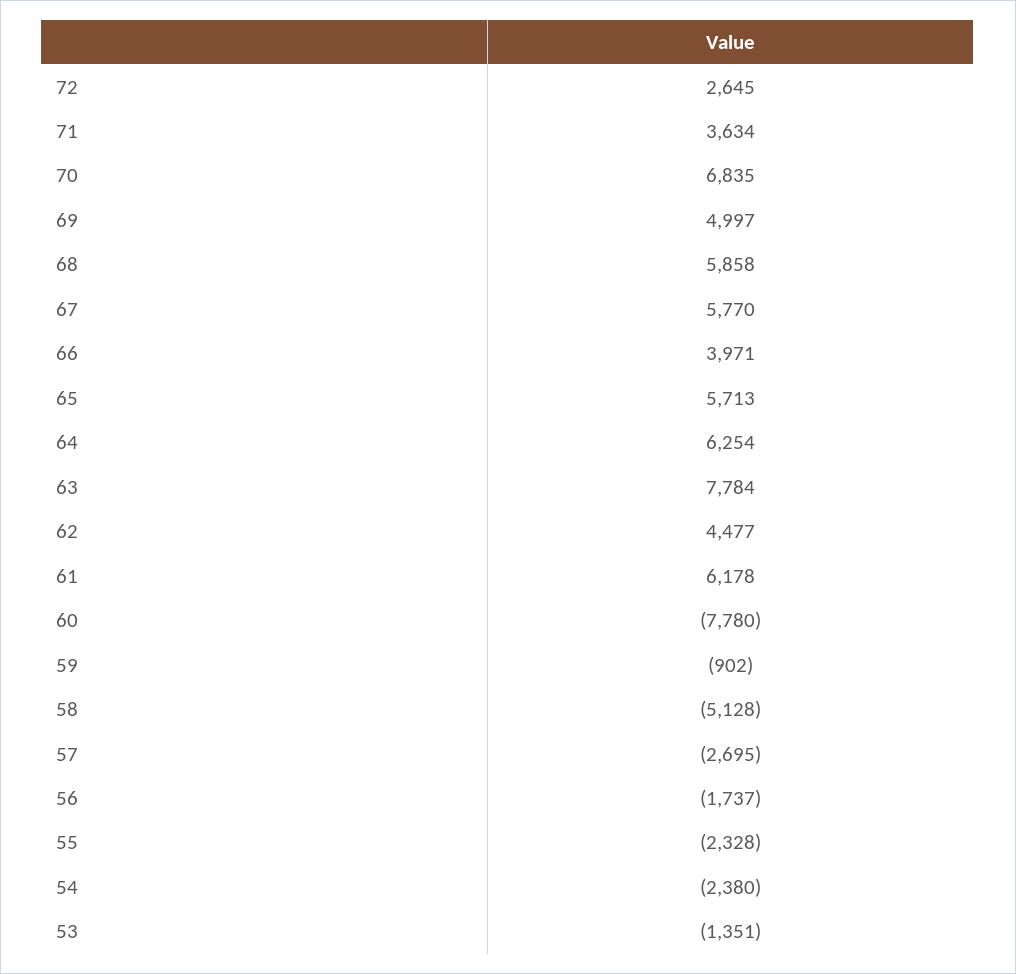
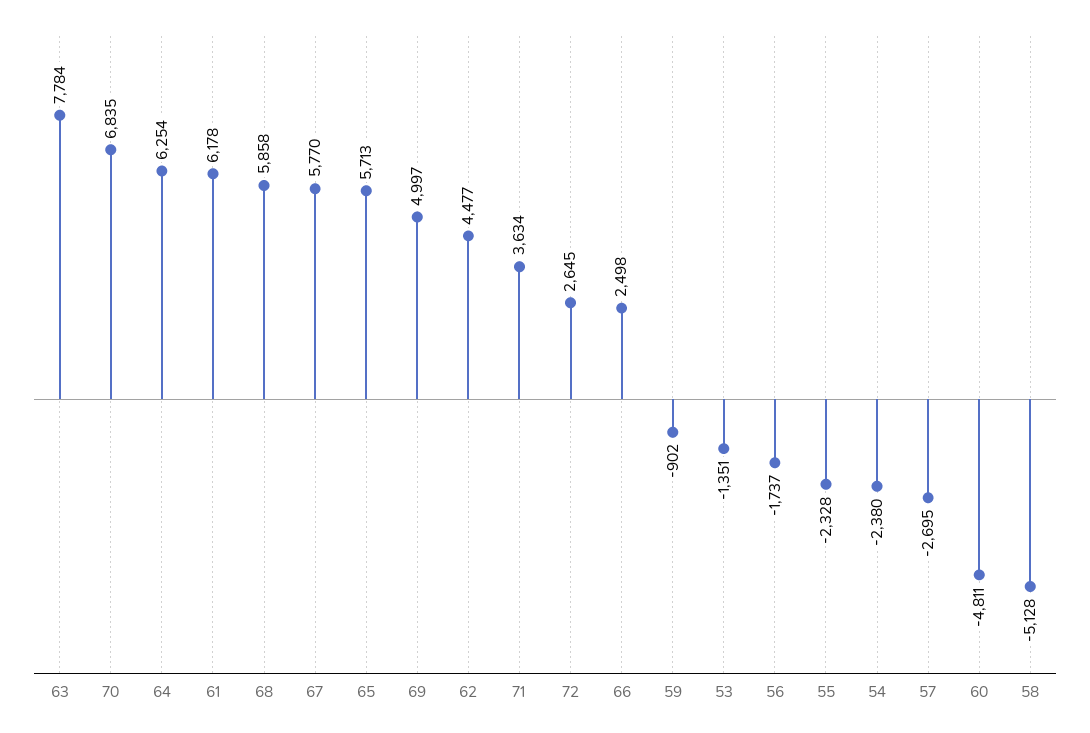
66: 3971 -> 2498
60: -7780 -> -4811

